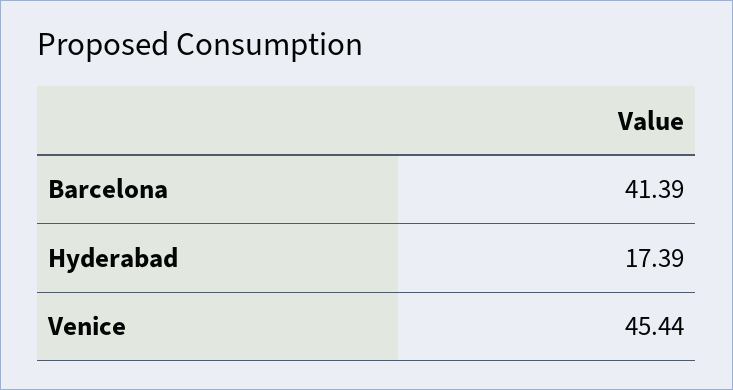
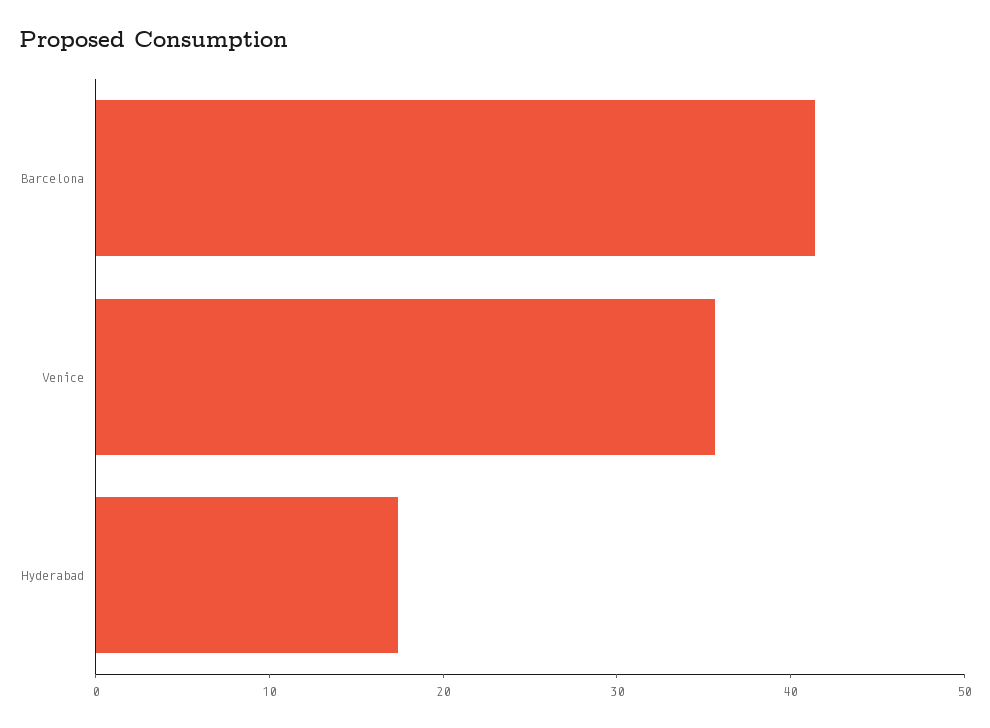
Venice: 45.44 -> 36

